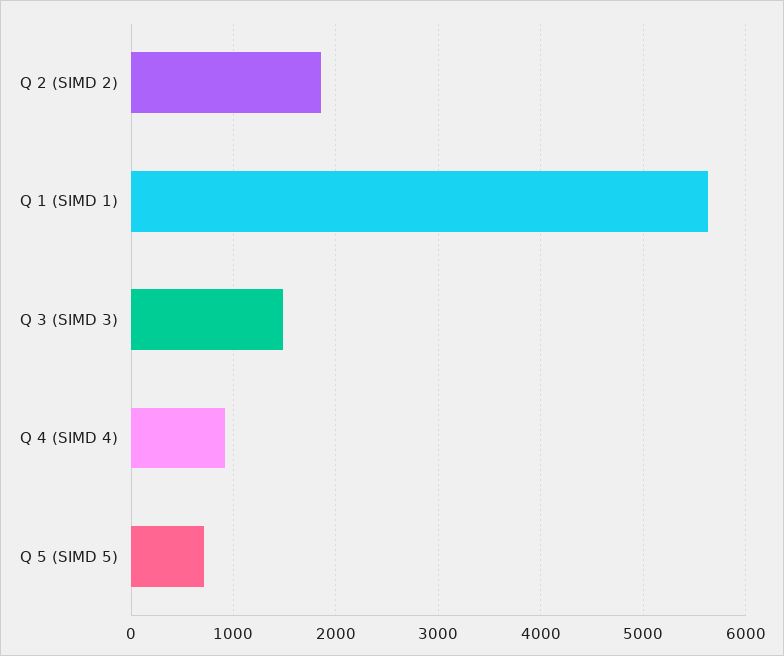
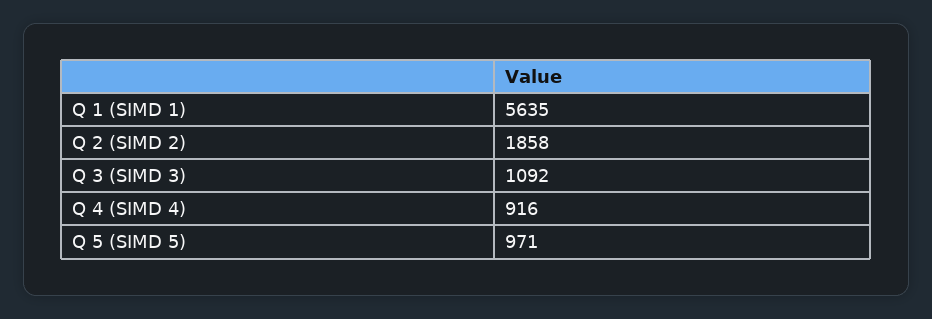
Q 3 (SIMD 3): 1500 -> 1092
Q 5 (SIMD 5): 700 -> 971

